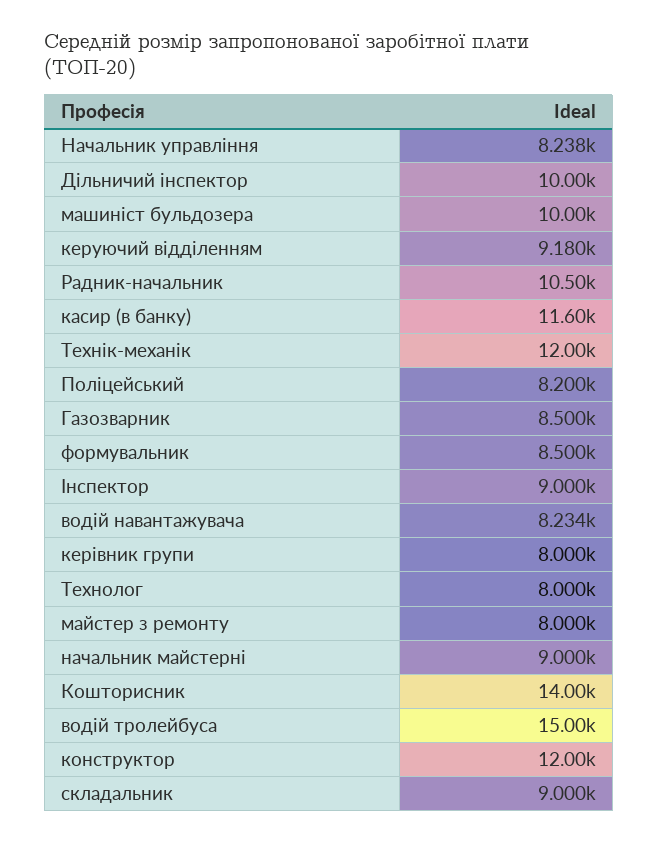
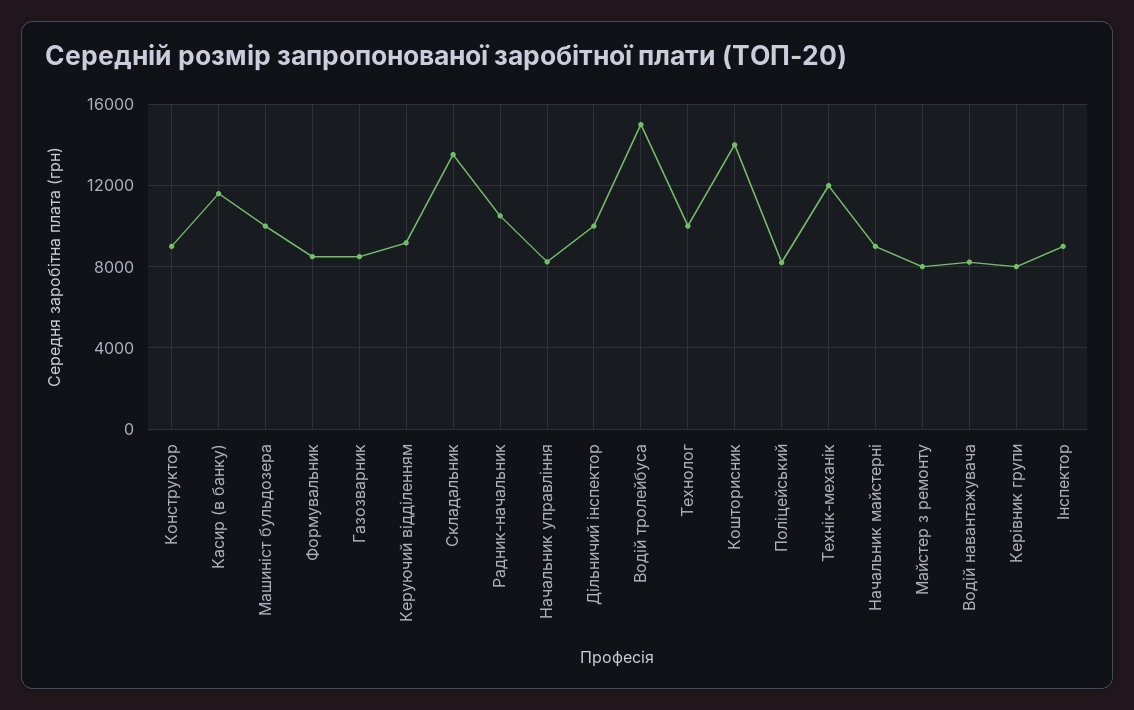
Технолог: 8000 -> 10000
конструктор: 12000 -> 9000
складальник: 9000 -> 13500

